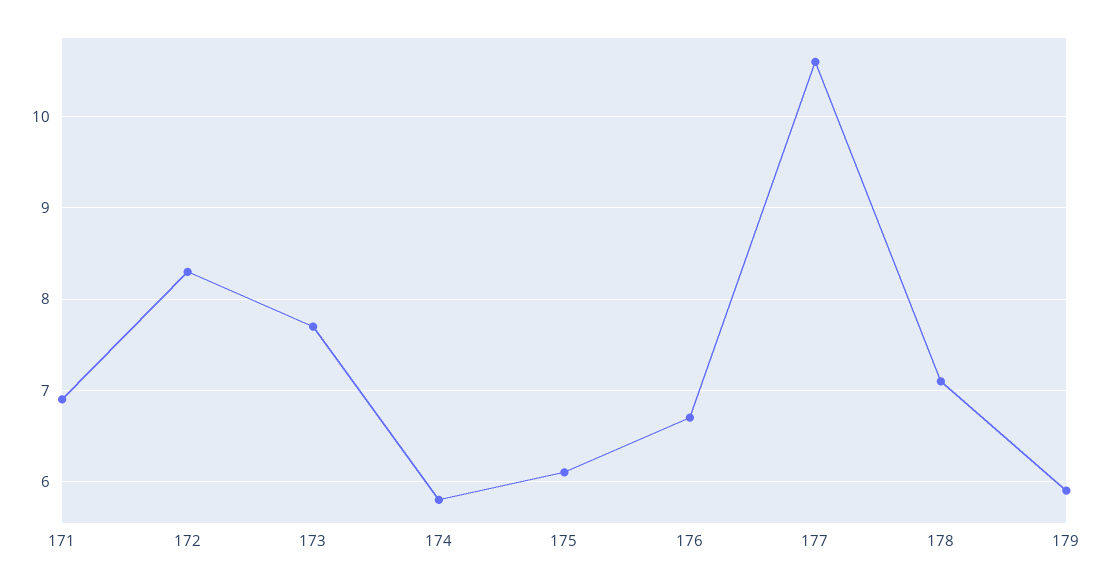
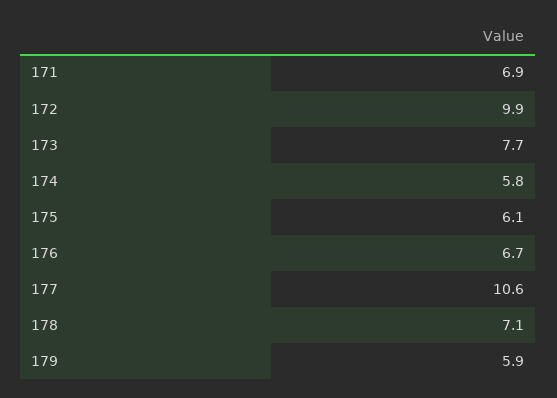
172: 8.3 -> 9.9

